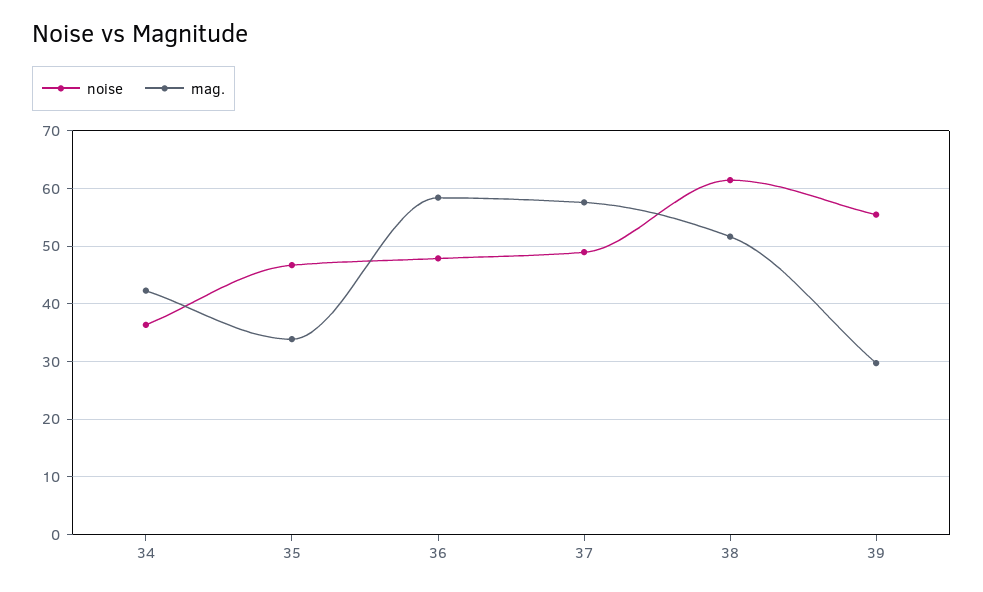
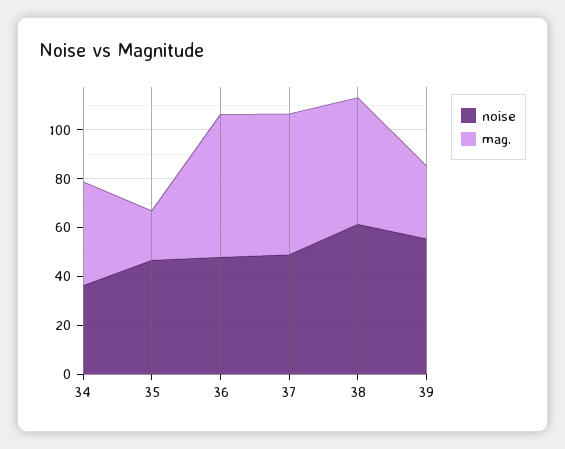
mag., 35: 34 -> 20

